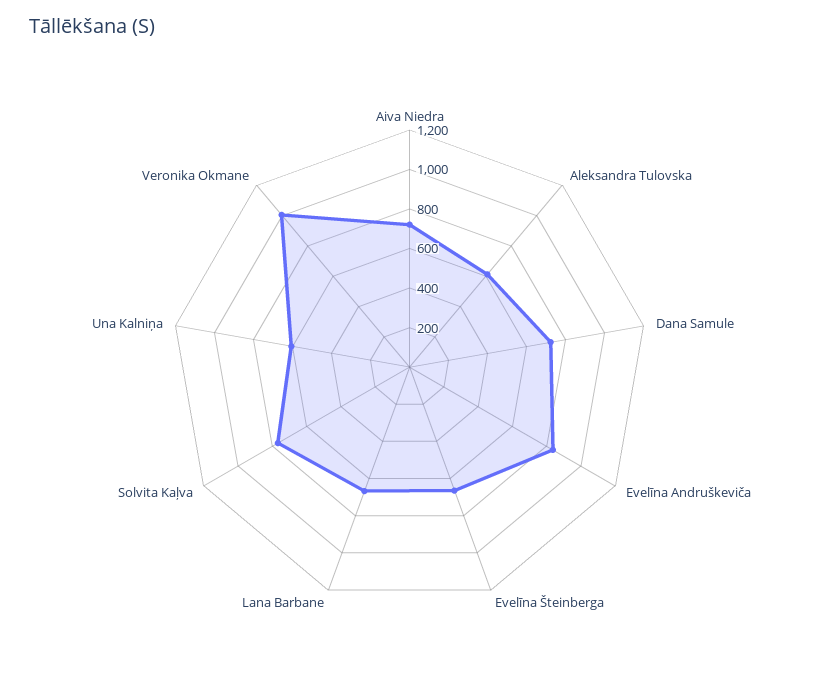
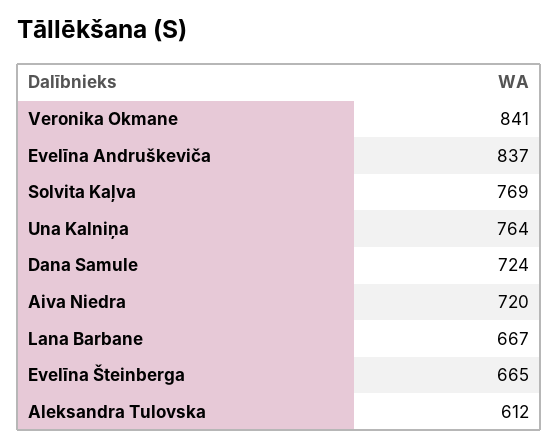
Una Kalniņa: 600 -> 764
Veronika Okmane: 1000 -> 841

